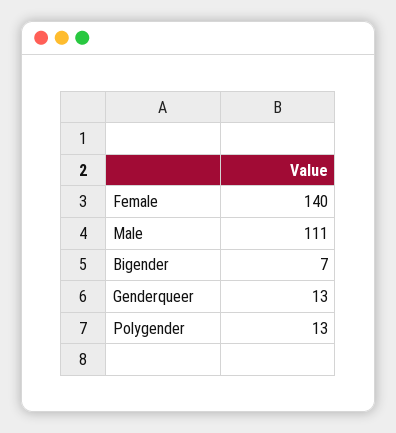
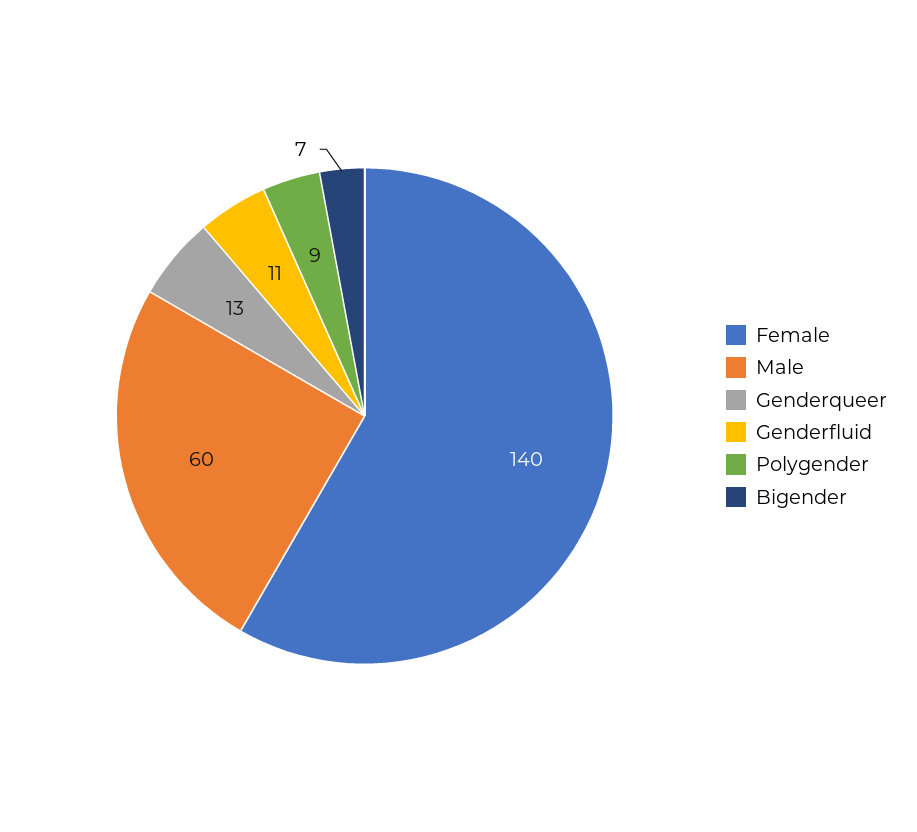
Male: 111 -> 60
Polygender: 13 -> 9
Genderfluid: none -> 11

